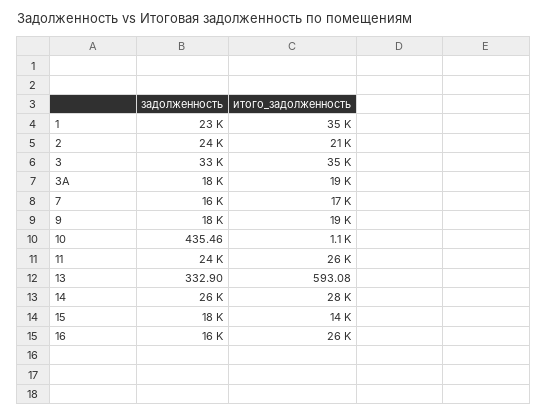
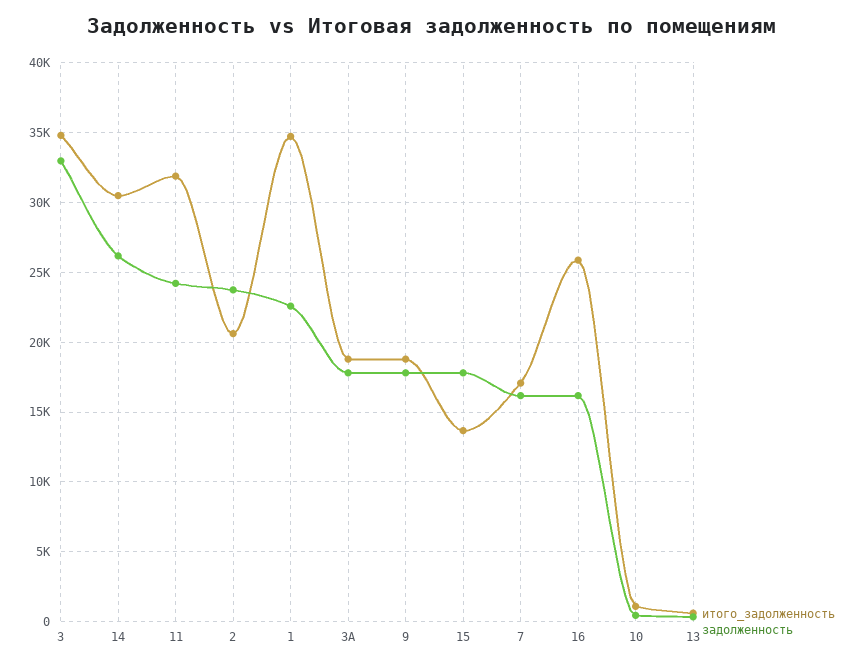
итого_задолженность, 11: 26000 -> 32000
итого_задолженность, 14: 28000 -> 30500

